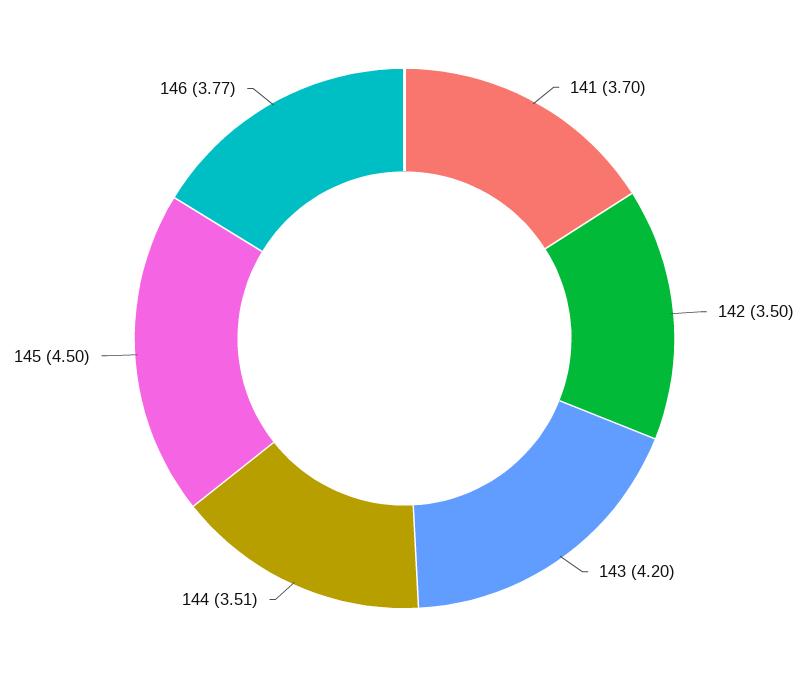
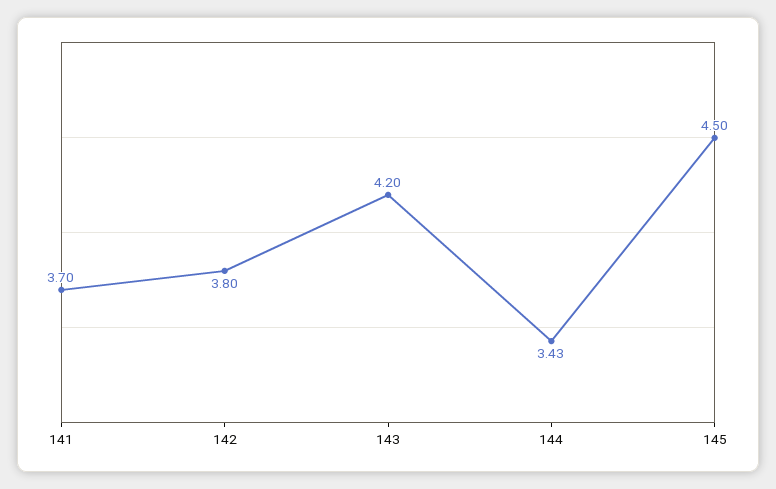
142: 3.5 -> 3.8
144: 3.51 -> 3.43
146: 3.77 -> none

